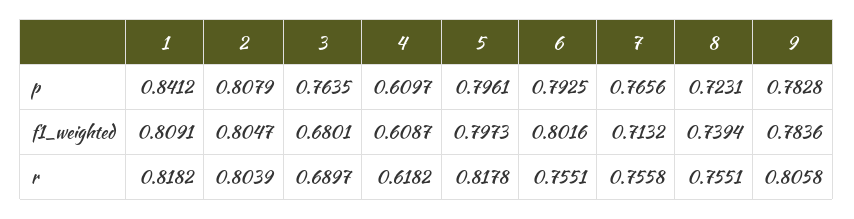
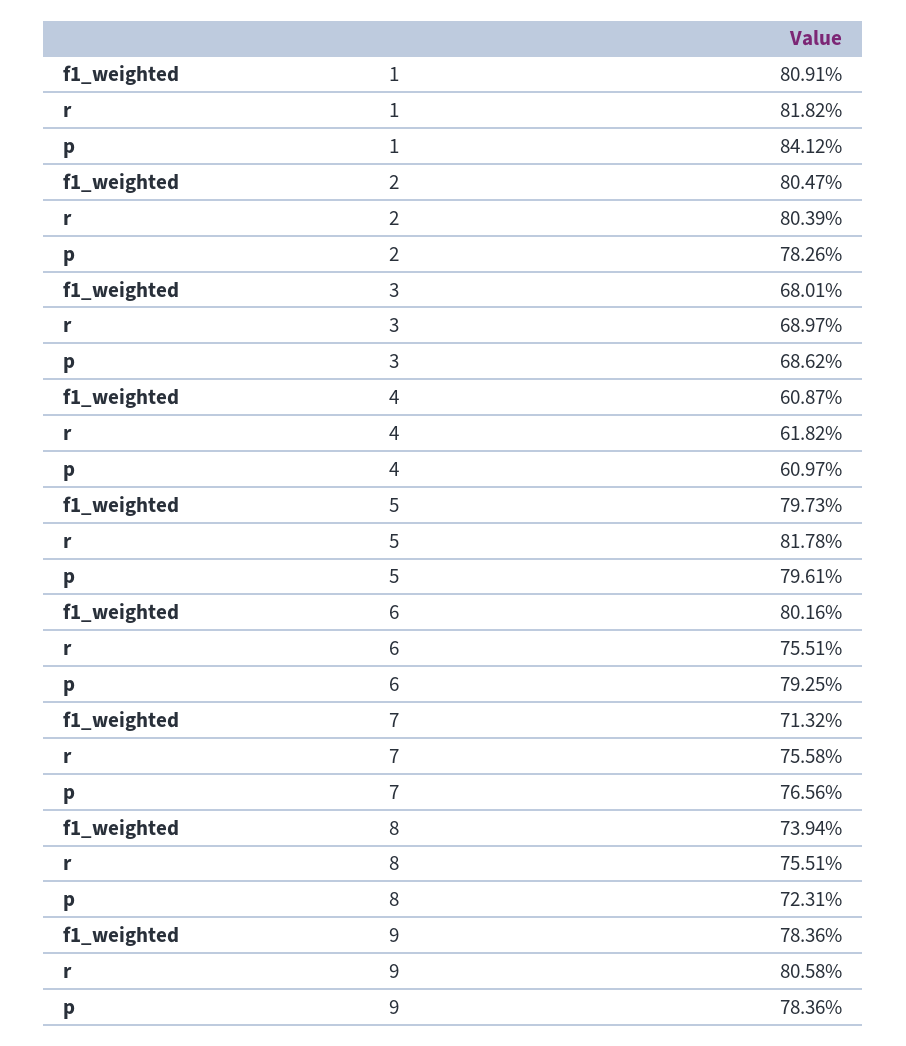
2, p: 0.8079 -> 0.7826
3, p: 0.7635 -> 0.6862
9, p: 0.7828 -> 0.7836

